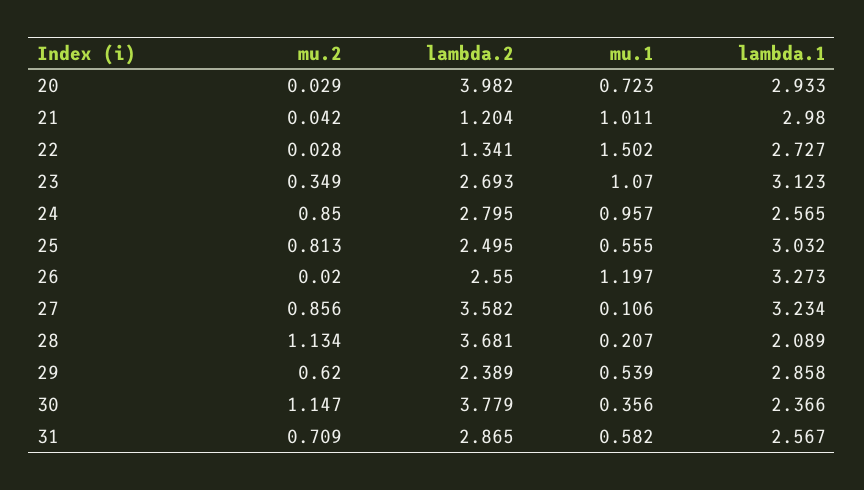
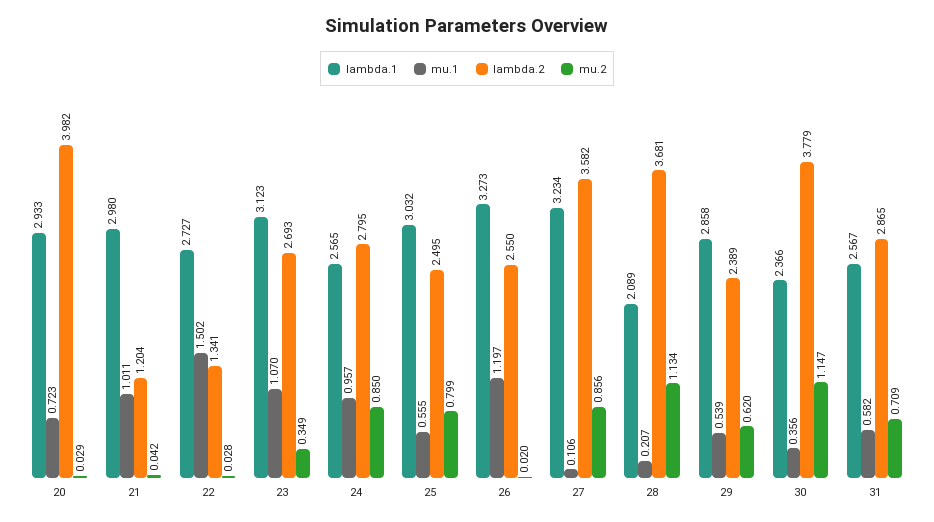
mu.2, 25: 0.813 -> 0.799

